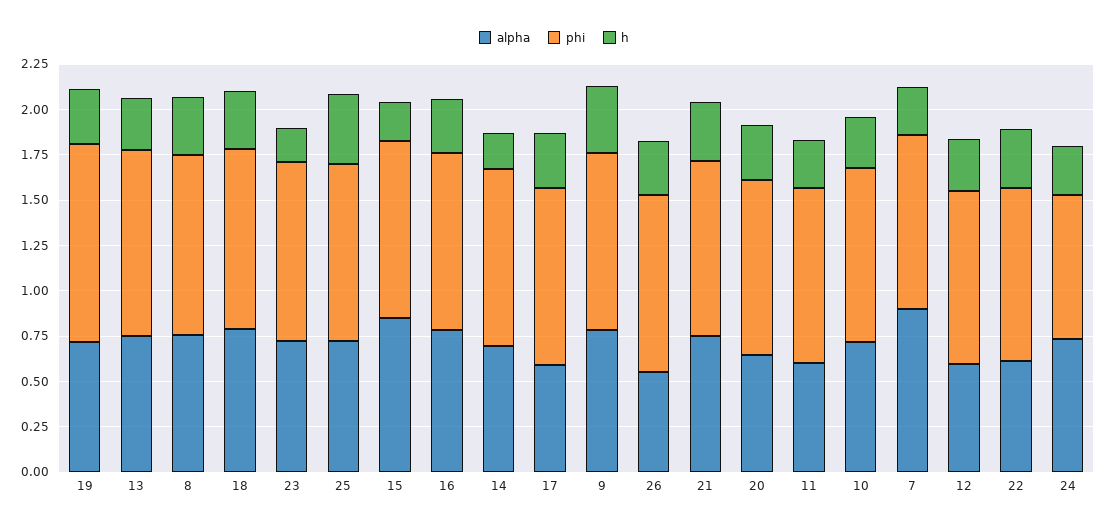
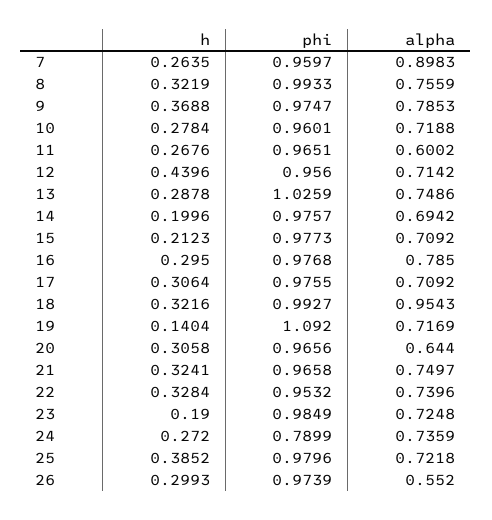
h, 19: 0.3 -> 0.1404
alpha, 18: 0.8 -> 0.9543
alpha, 15: 0.85 -> 0.7092
alpha, 17: 0.6 -> 0.7092
alpha, 12: 0.6 -> 0.7142
h, 12: 0.3 -> 0.4396
alpha, 22: 0.6 -> 0.7396

